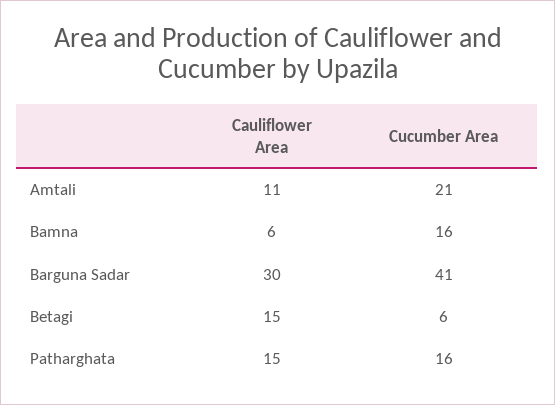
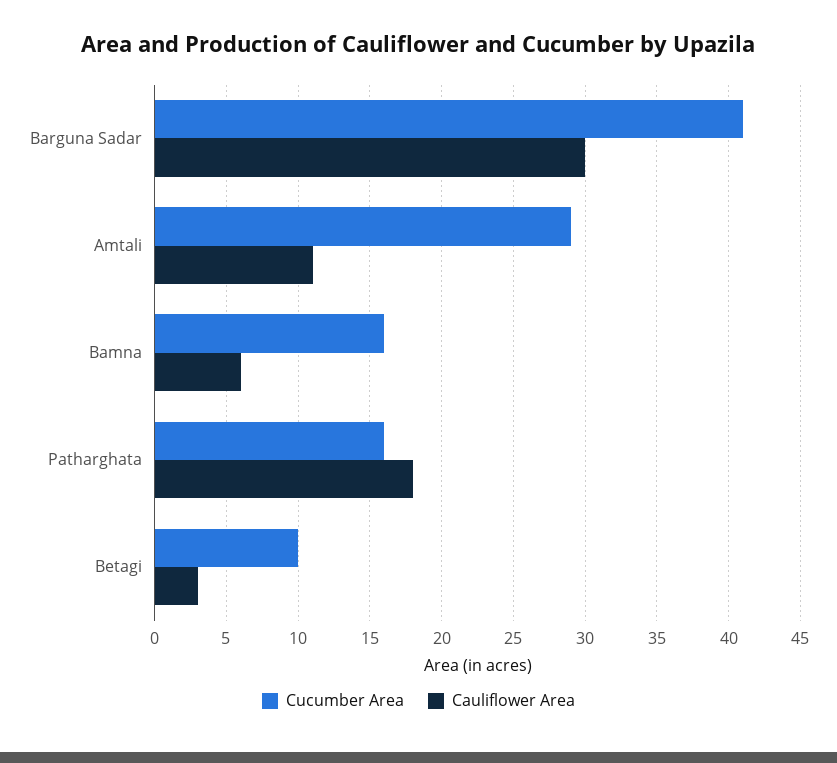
Cucumber Area, Amtali: 21 -> 29
Cauliflower Area, Betagi: 15 -> 3
Cucumber Area, Betagi: 6 -> 10
Cauliflower Area, Patharghata: 15 -> 18

